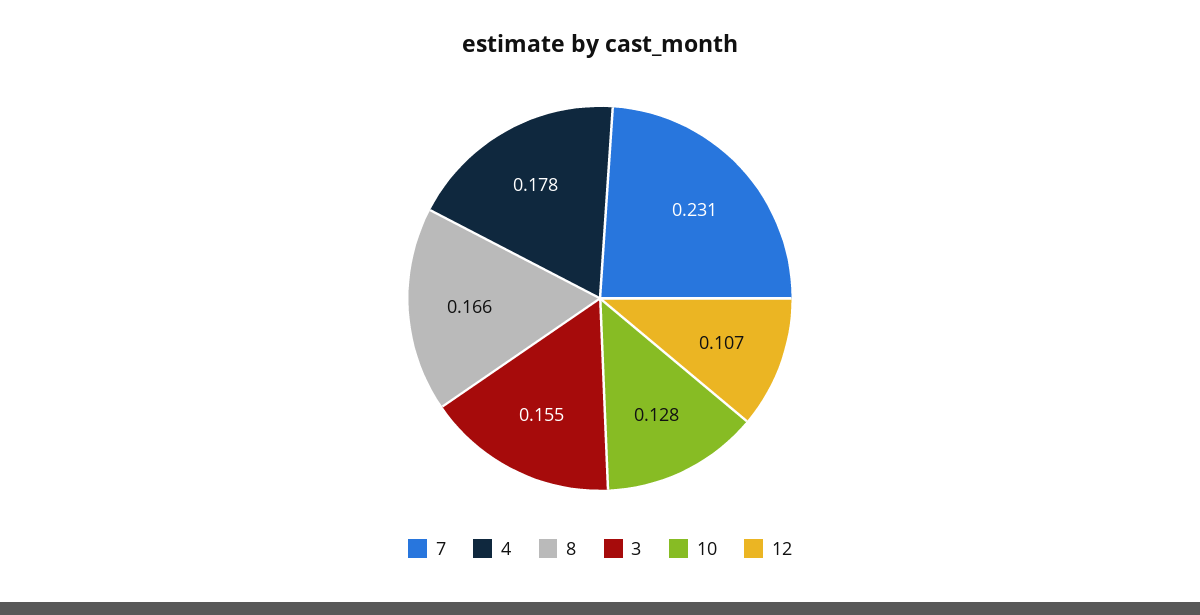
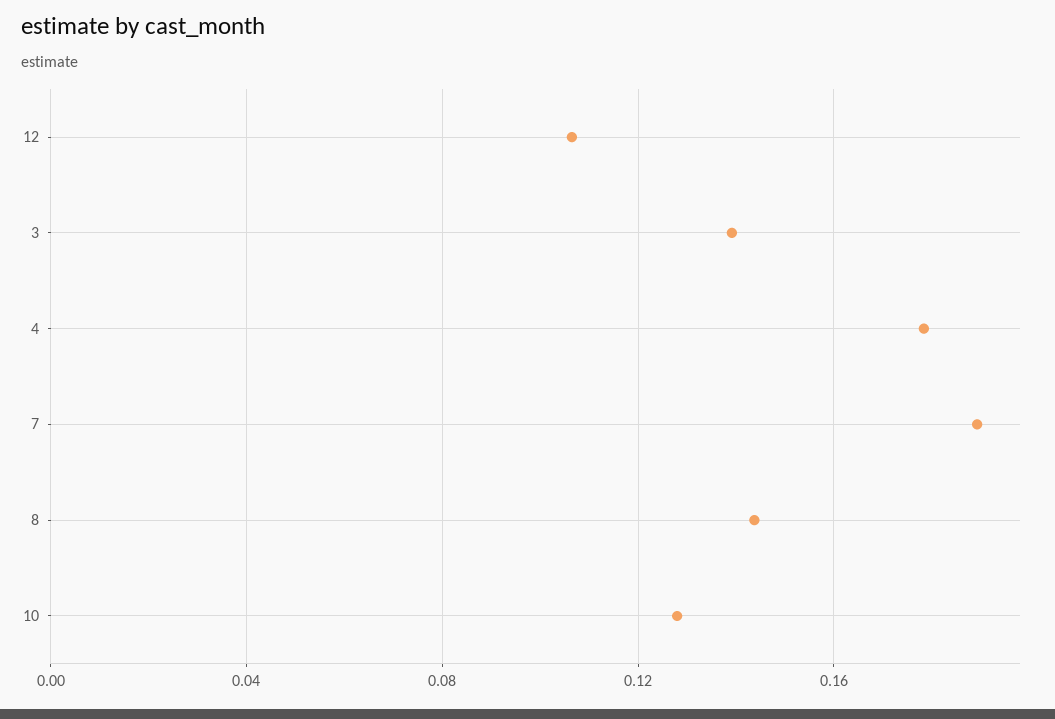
7: 0.231 -> 0.19
8: 0.166 -> 0.145
3: 0.155 -> 0.14

